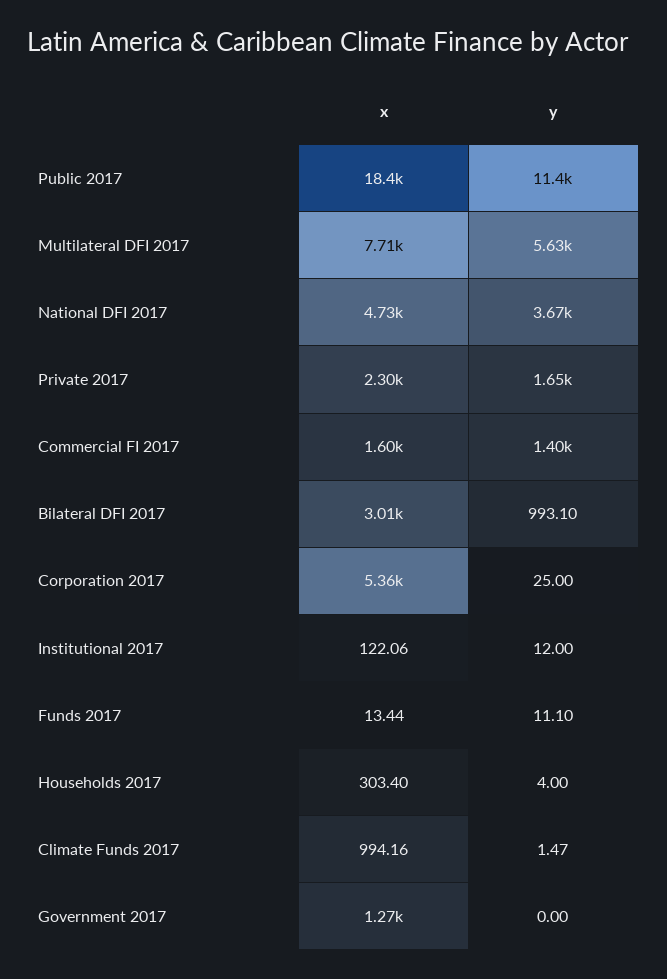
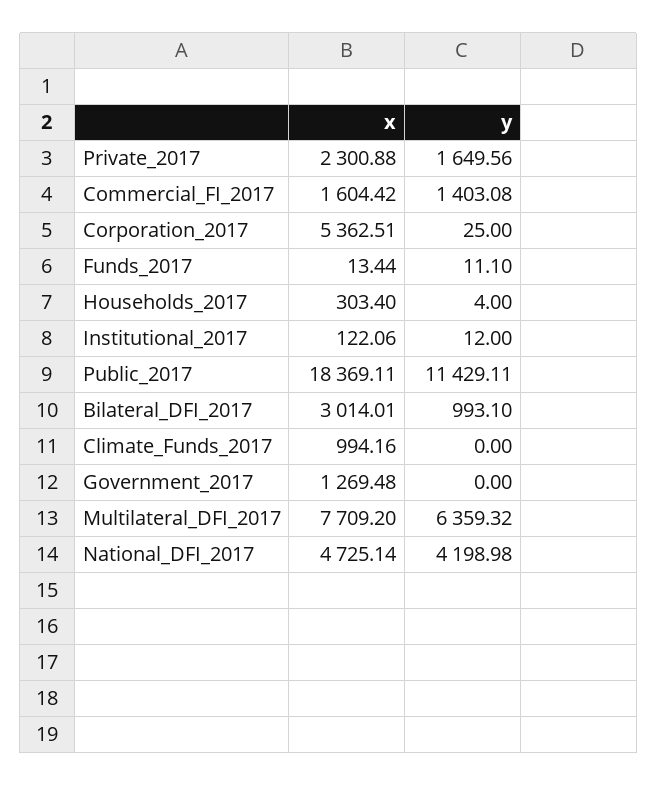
y, Multilateral DFI 2017: 5630 -> 6359.32
y, National DFI 2017: 3670 -> 4198.98
y, Climate Funds 2017: 1.47 -> 0

